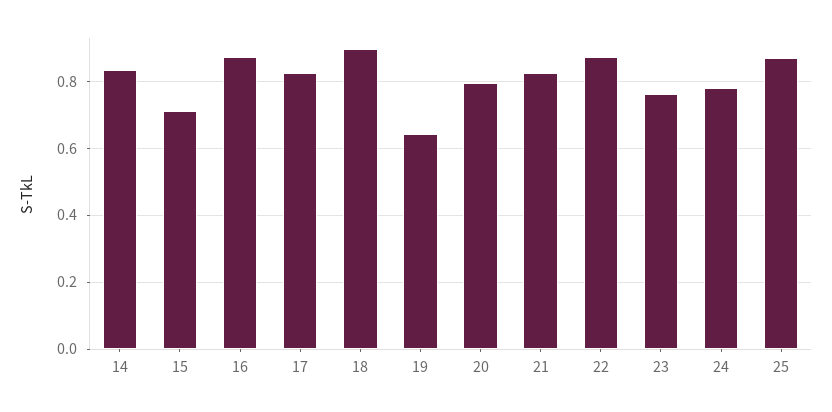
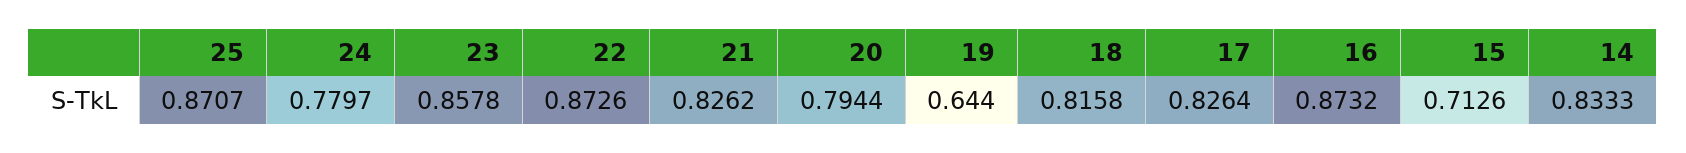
18: 0.9 -> 0.8158
23: 0.76 -> 0.8578

